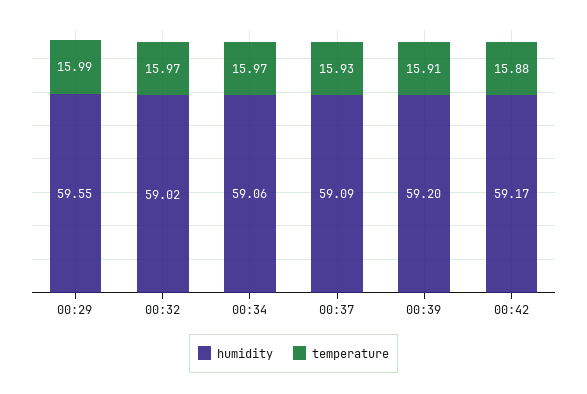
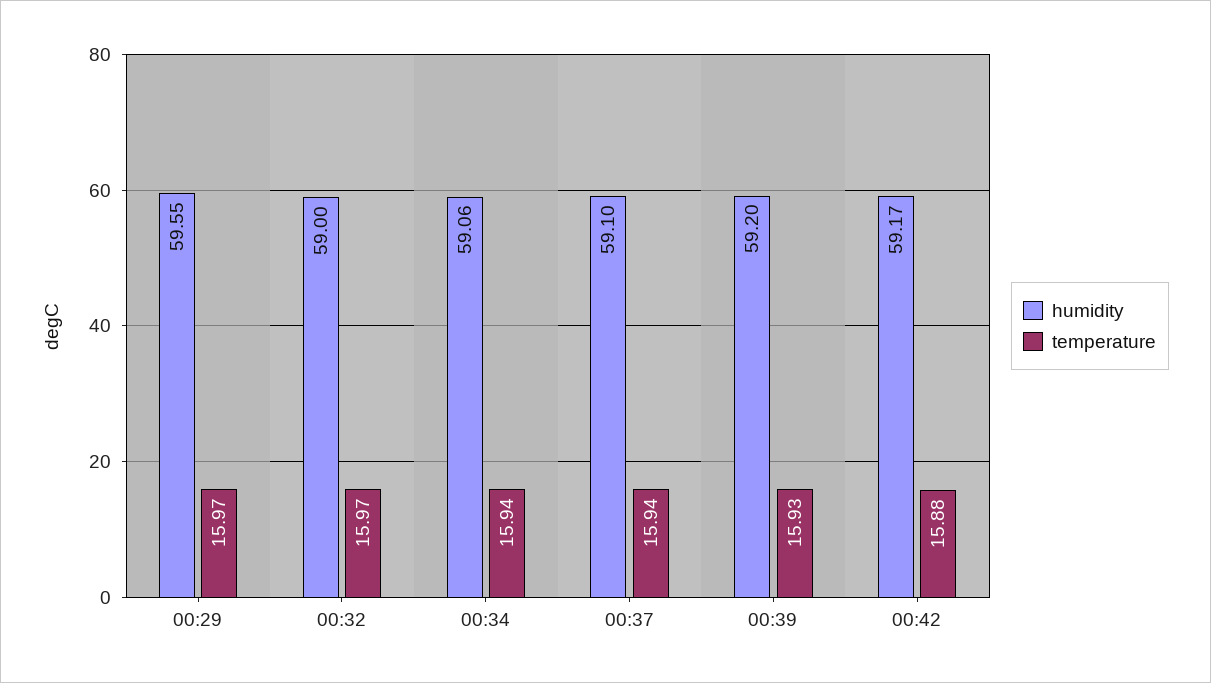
temperature, 00:29: 15.99 -> 15.97
humidity, 00:32: 59.02 -> 59
temperature, 00:34: 15.97 -> 15.94
humidity, 00:37: 59.09 -> 59.1
temperature, 00:37: 15.93 -> 15.94
temperature, 00:39: 15.91 -> 15.93

